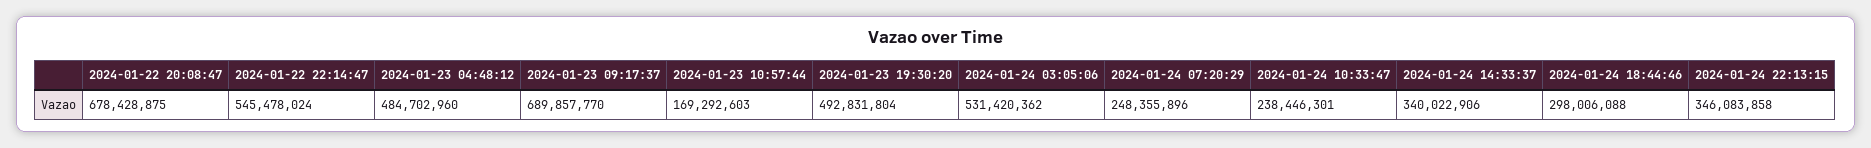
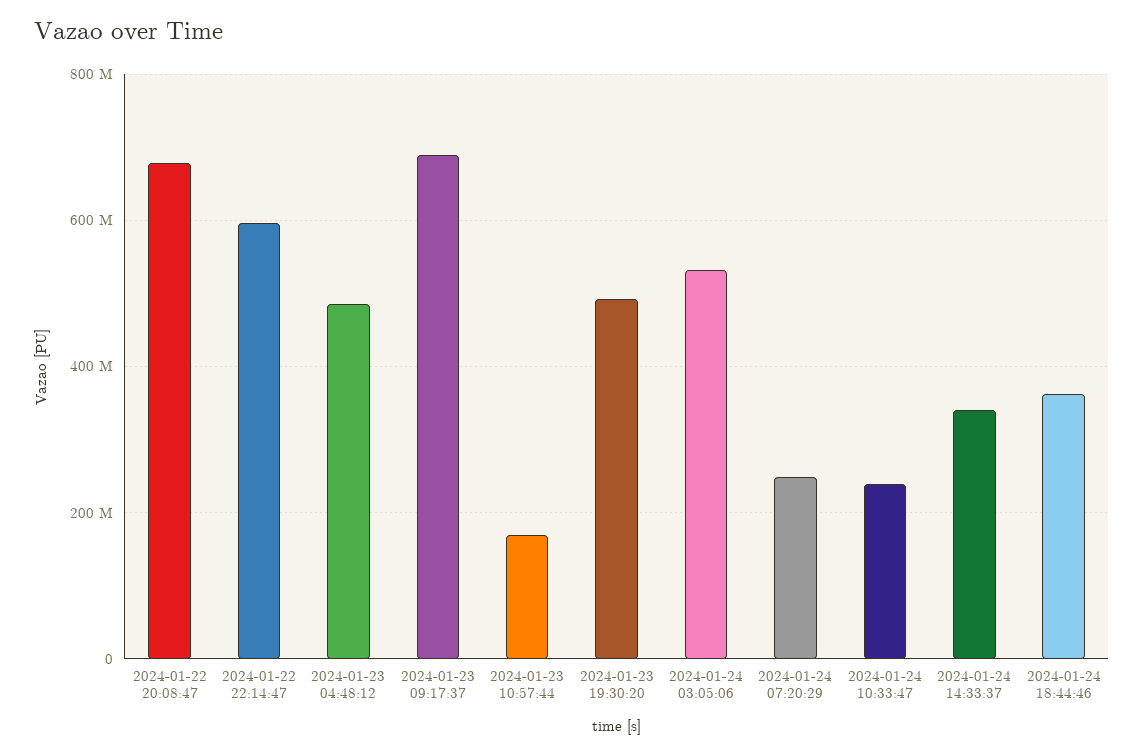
2024-01-22 22:14:47: 545478024 -> 600000000
2024-01-24 18:44:46: 298006088 -> 360000000
2024-01-24 22:13:15: 346083858 -> none

